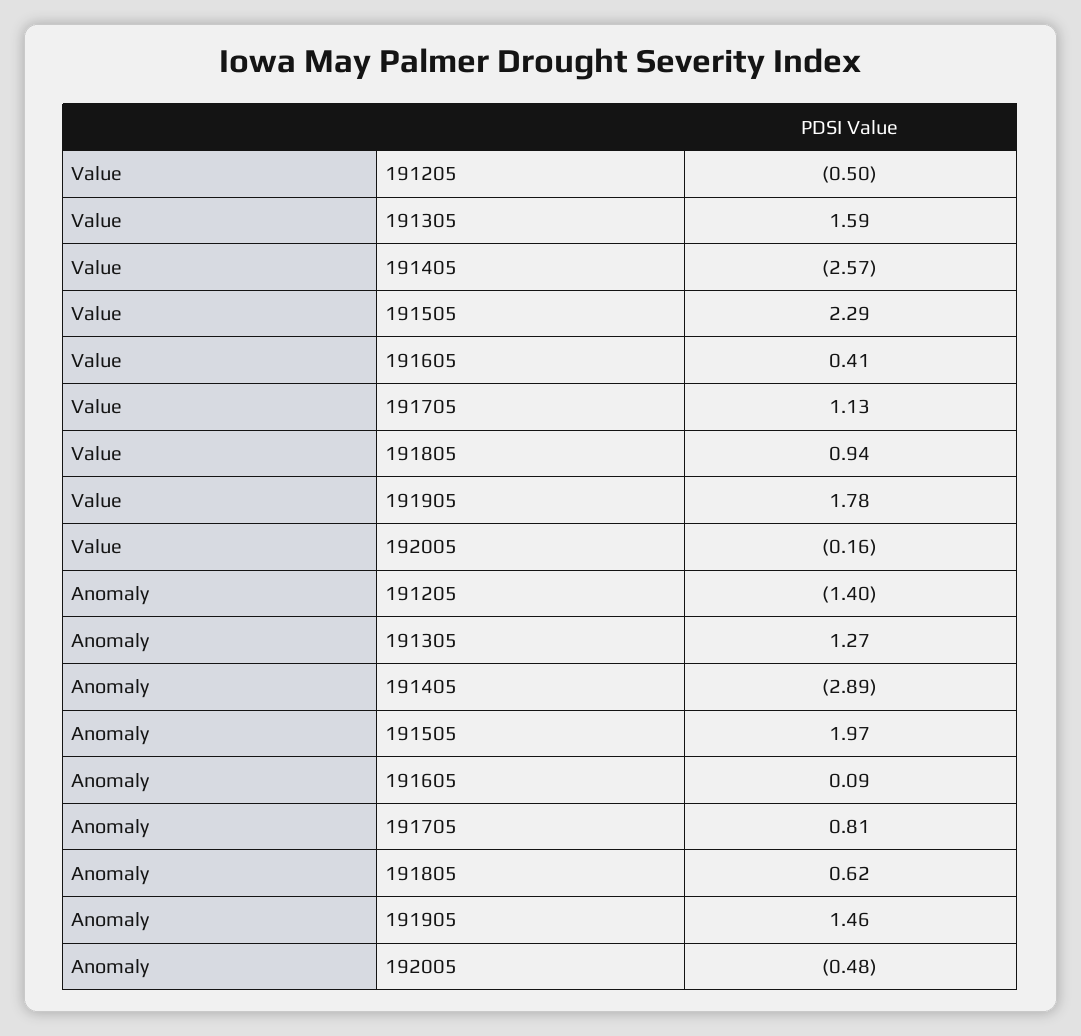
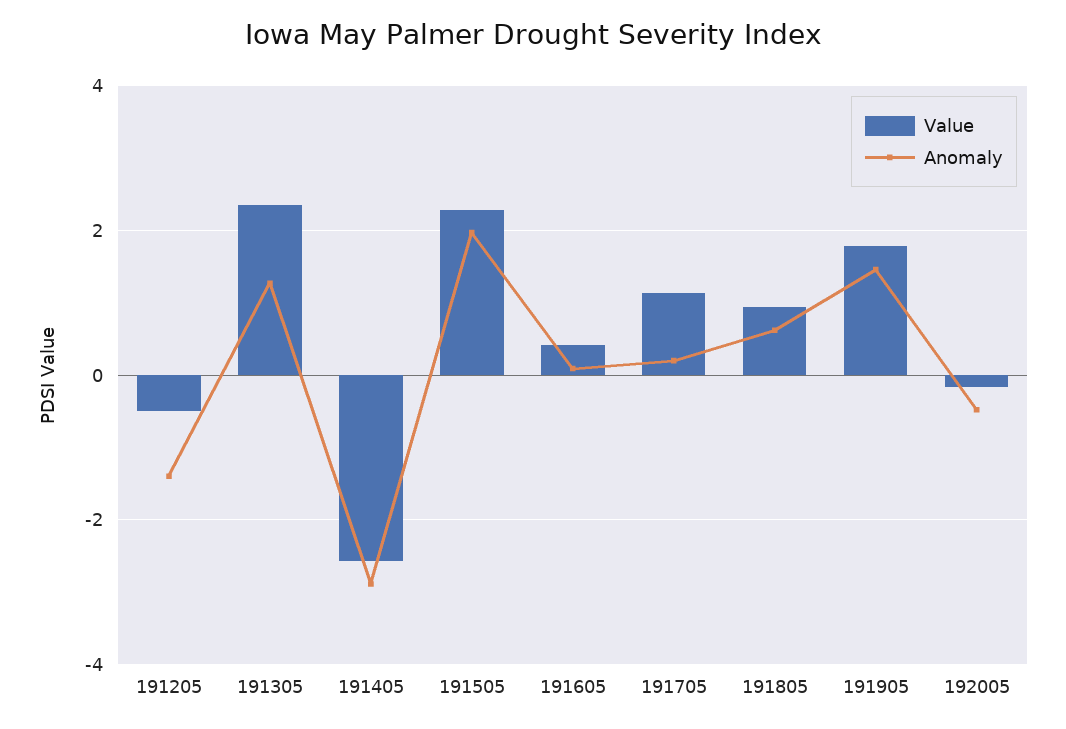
Value, 191305: 1.59 -> 2.4
Anomaly, 191705: 0.81 -> 0.2

